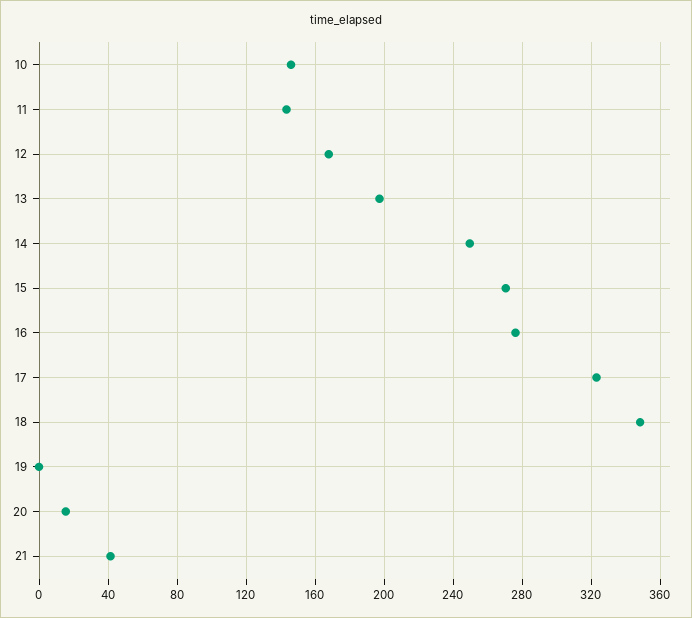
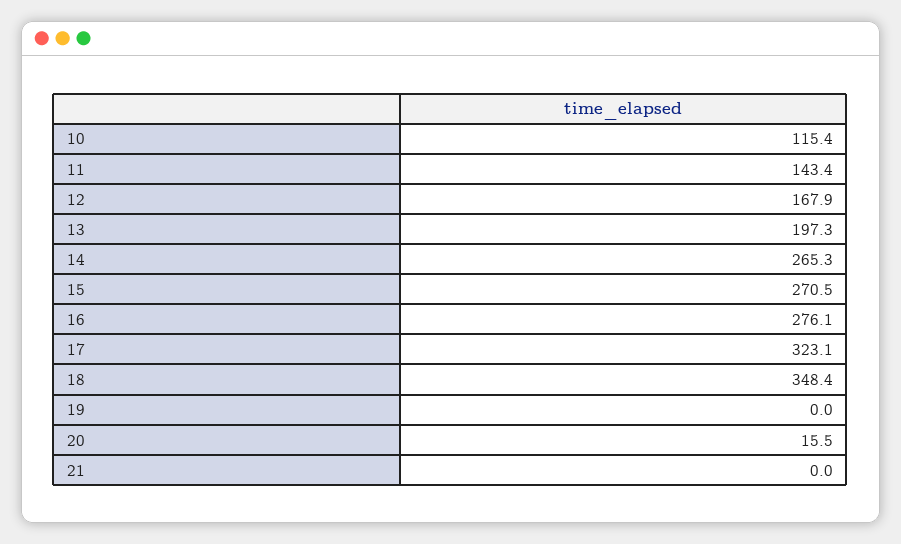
10: 145 -> 115.4
14: 250 -> 265.3
21: 40 -> 0

